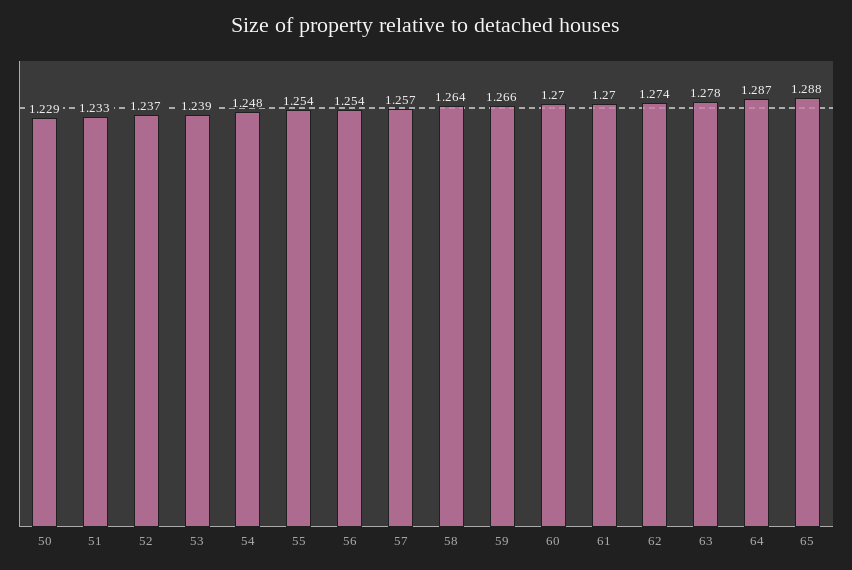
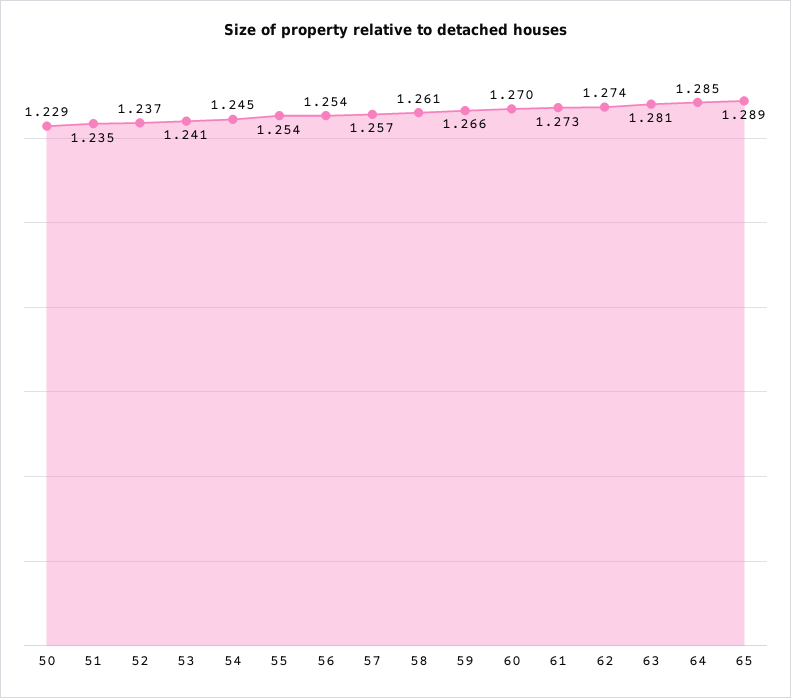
51: 1.233 -> 1.235
53: 1.239 -> 1.241
54: 1.248 -> 1.245
58: 1.264 -> 1.261
61: 1.27 -> 1.273
63: 1.278 -> 1.281
64: 1.287 -> 1.285
65: 1.288 -> 1.289

